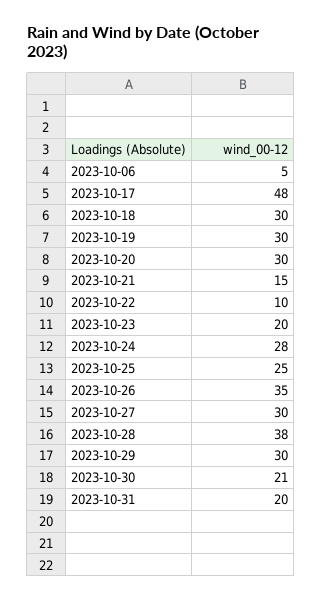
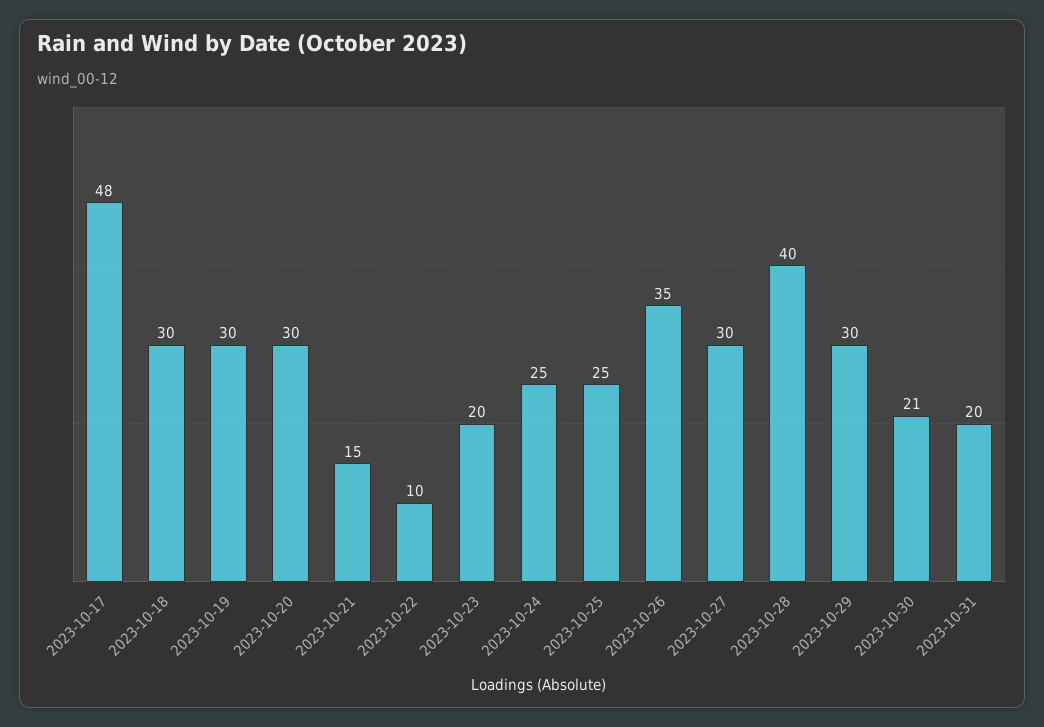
2023-10-06: 5 -> none
2023-10-24: 28 -> 25
2023-10-28: 38 -> 40

